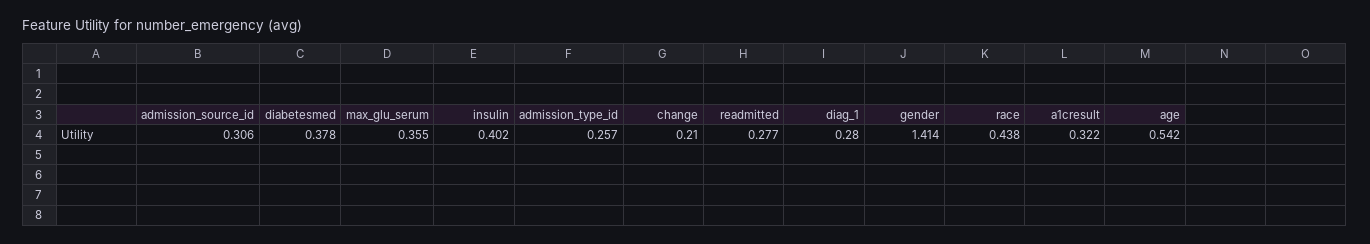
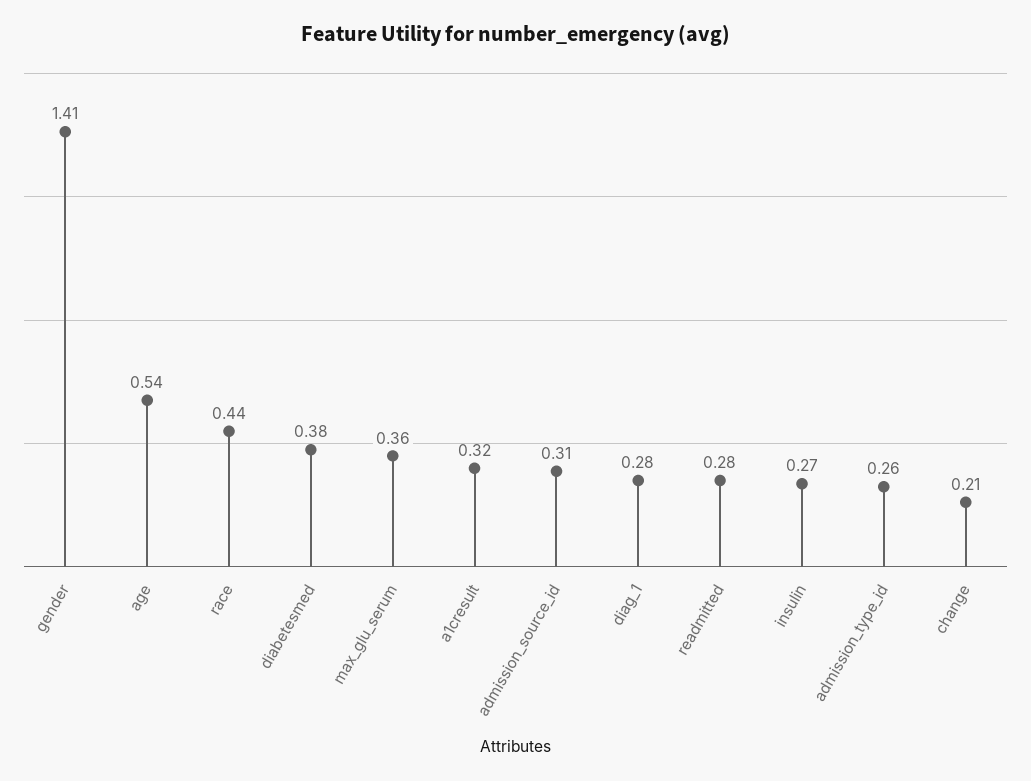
insulin: 0.402 -> 0.27

